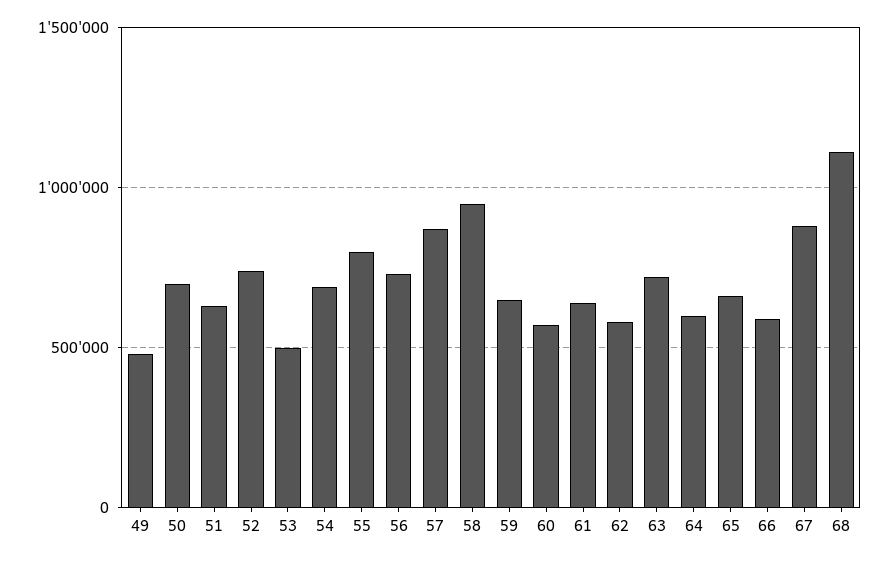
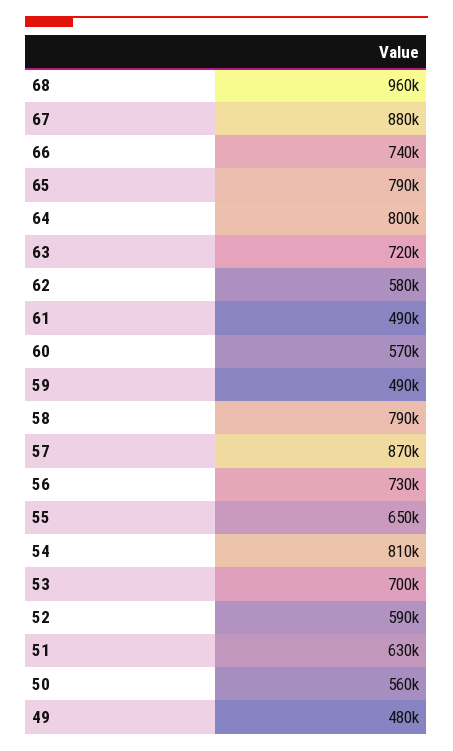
50: 700000 -> 560000
52: 750000 -> 590000
53: 500000 -> 700000
54: 700000 -> 810000
55: 800000 -> 650000
58: 950000 -> 790000
59: 650000 -> 490000
61: 650000 -> 490000
64: 600000 -> 800000
65: 650000 -> 790000
66: 600000 -> 740000
68: 1100000 -> 960000

